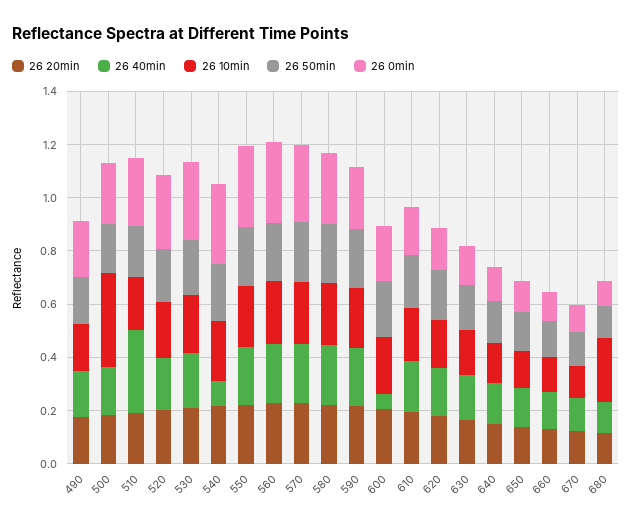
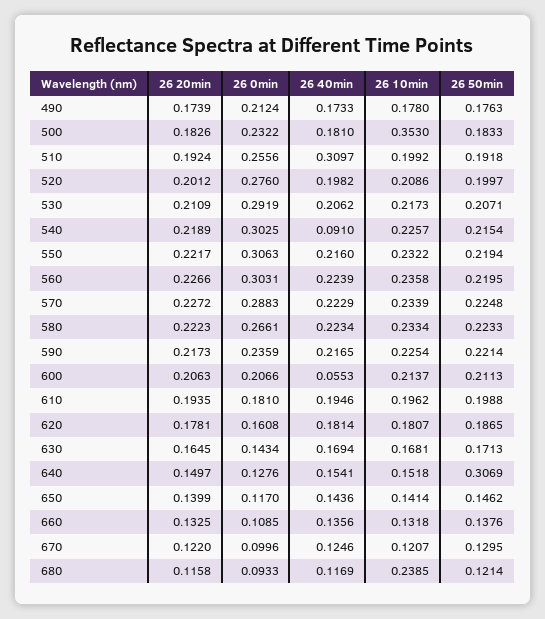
26 50min, 640: 0.15 -> 0.3069

